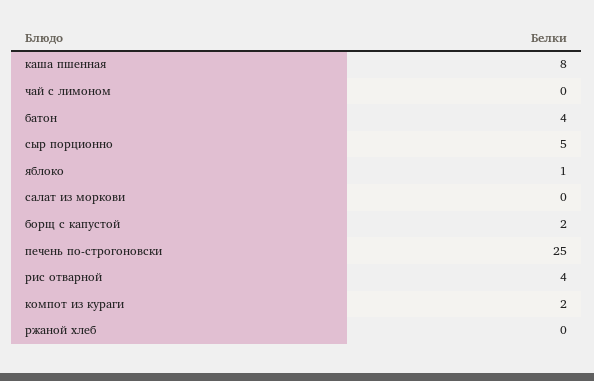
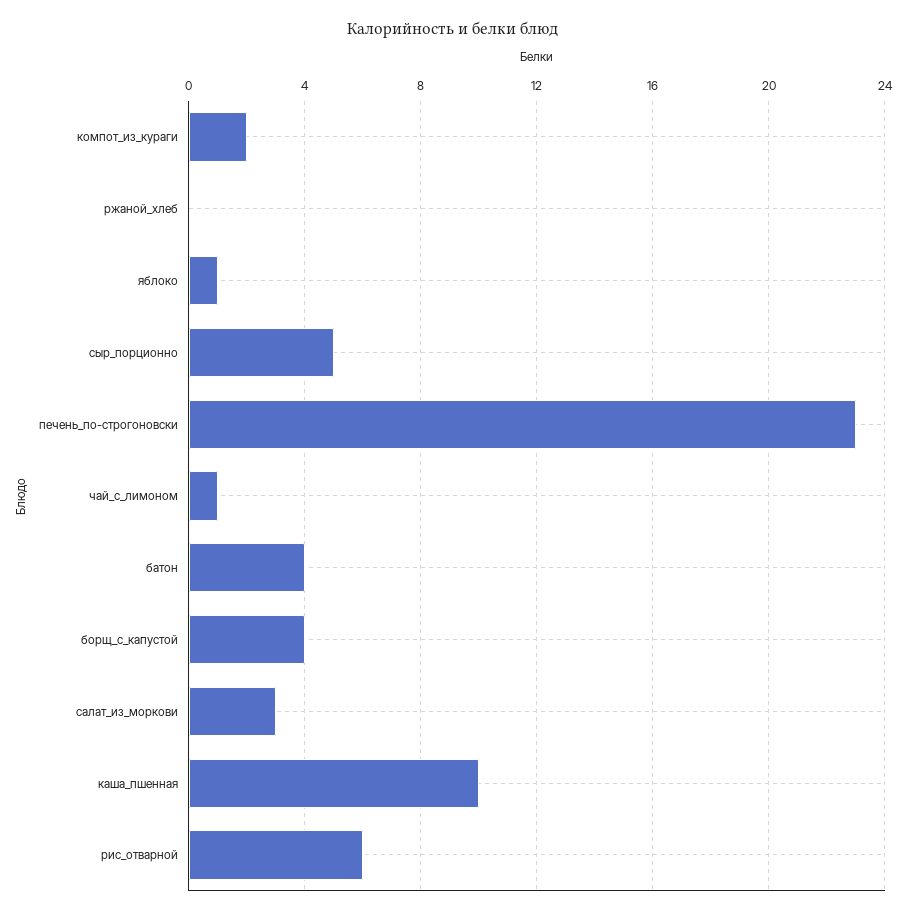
каша пшенная: 8 -> 10
чай с лимоном: 0 -> 1
салат из моркови: 0 -> 3
борщ с капустой: 2 -> 4
печень по-строгоновски: 25 -> 23
рис отварной: 4 -> 6

